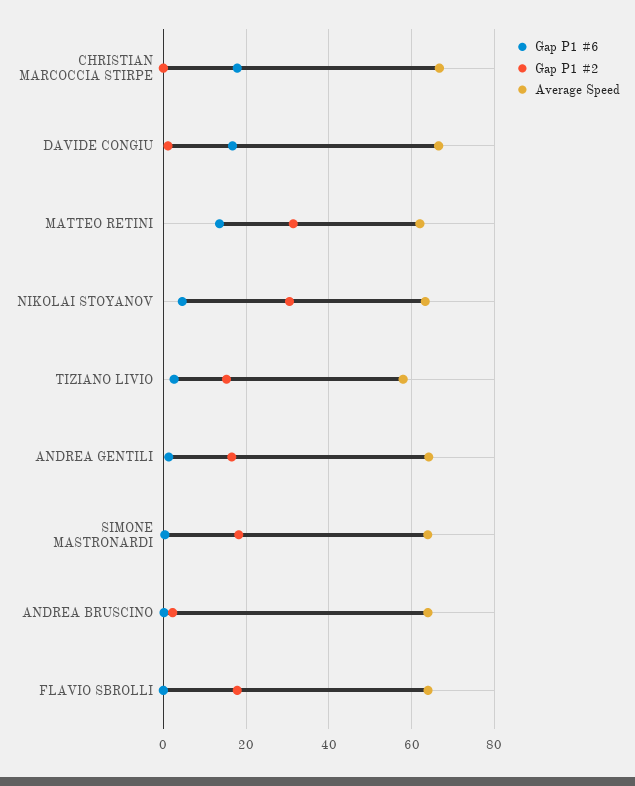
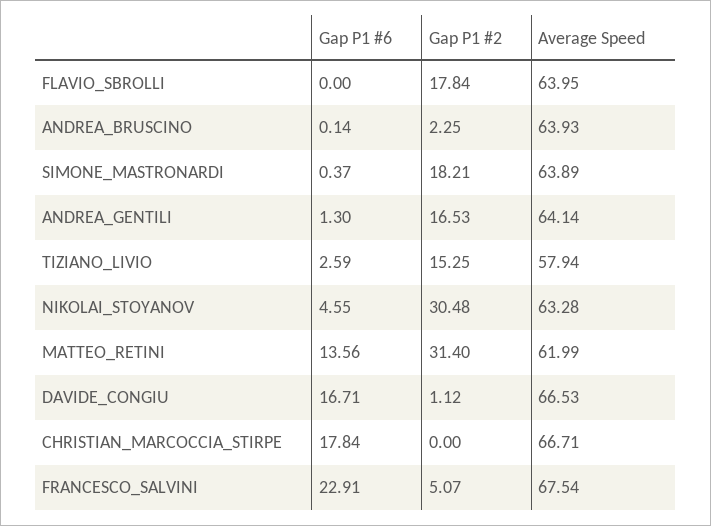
Gap P1 #6, FRANCESCO_SALVINI: none -> 22.91
Gap P1 #2, FRANCESCO_SALVINI: none -> 5.07
Average Speed, FRANCESCO_SALVINI: none -> 67.54

